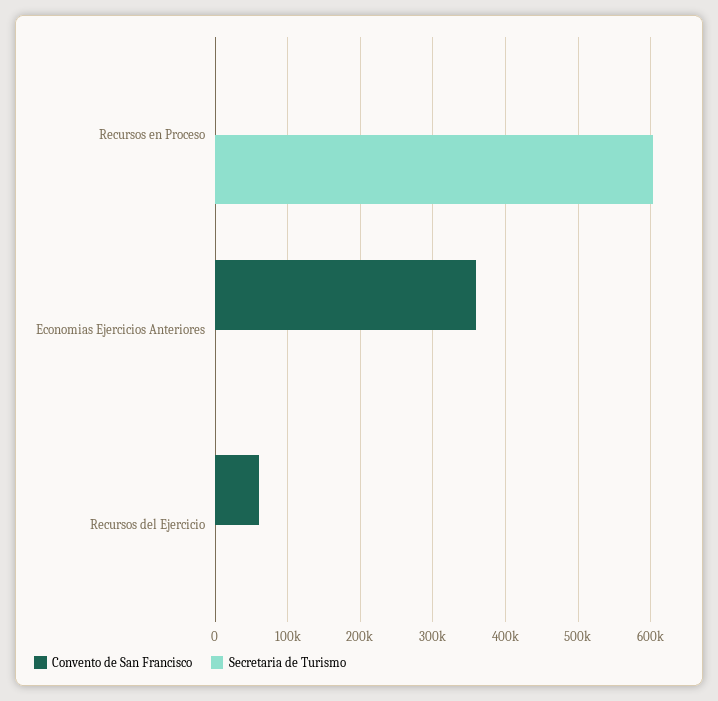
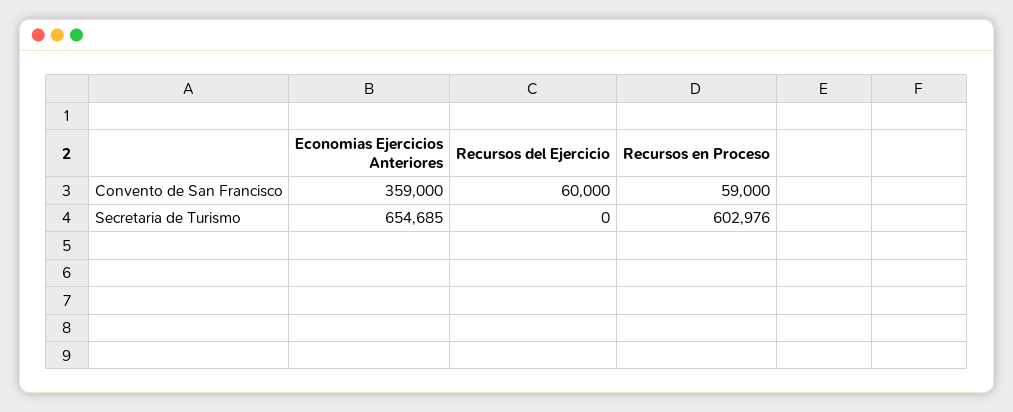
Convento de San Francisco, Recursos en Proceso: 0 -> 59000
Secretaria de Turismo, Economias Ejercicios Anteriores: 0 -> 654685

